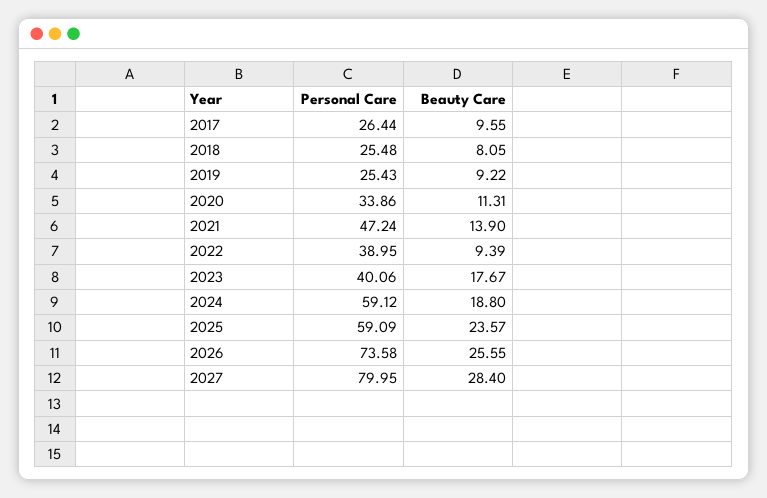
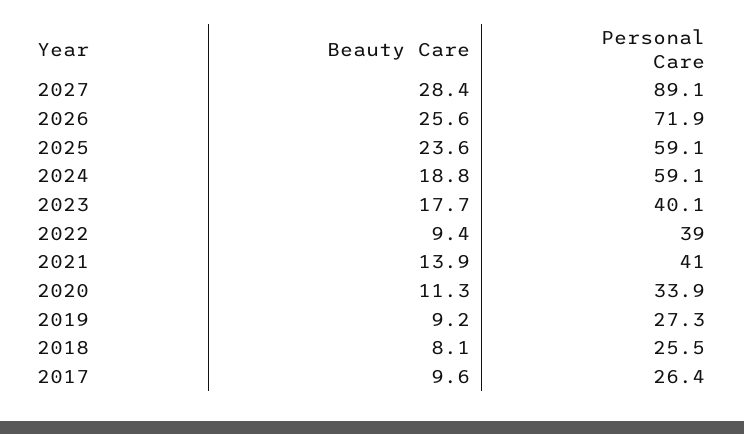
Personal Care, 2019: 25.43 -> 27.3
Personal Care, 2021: 47.24 -> 41
Personal Care, 2026: 73.58 -> 71.9
Personal Care, 2027: 79.95 -> 89.1

